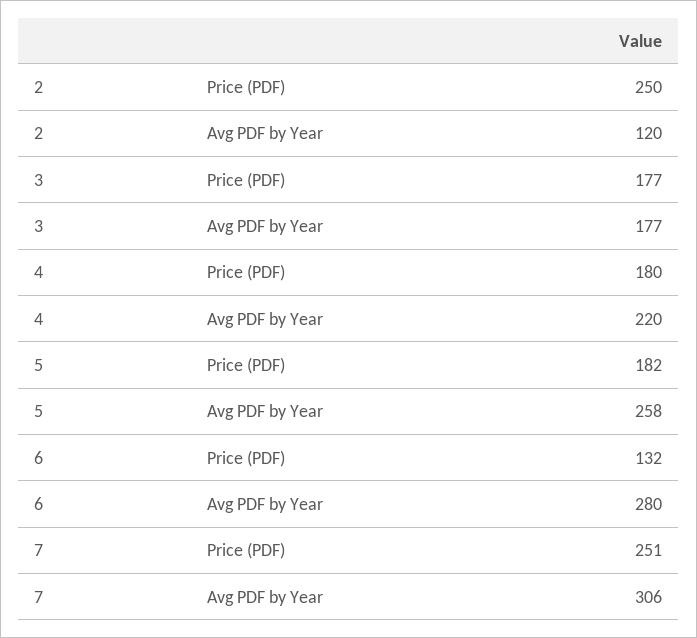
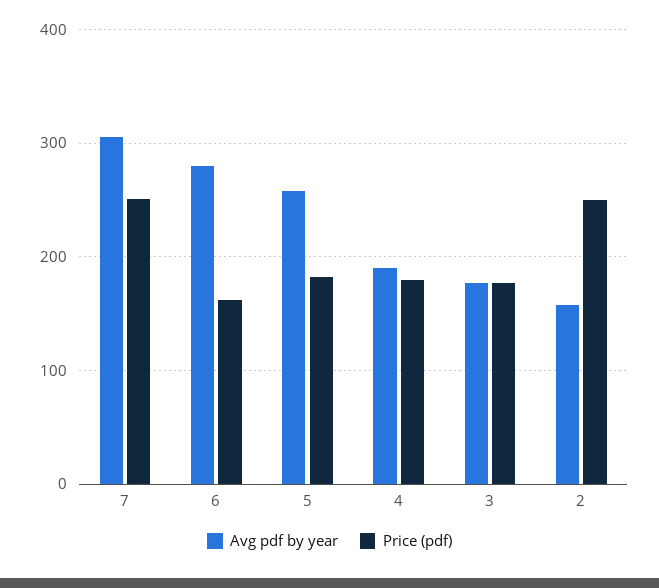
Avg PDF by Year, 2: 120 -> 160
Avg PDF by Year, 4: 220 -> 190
Price (PDF), 6: 132 -> 160

